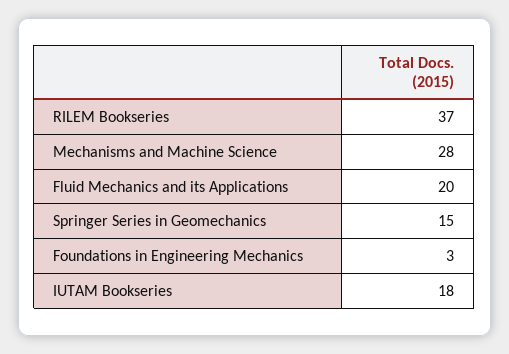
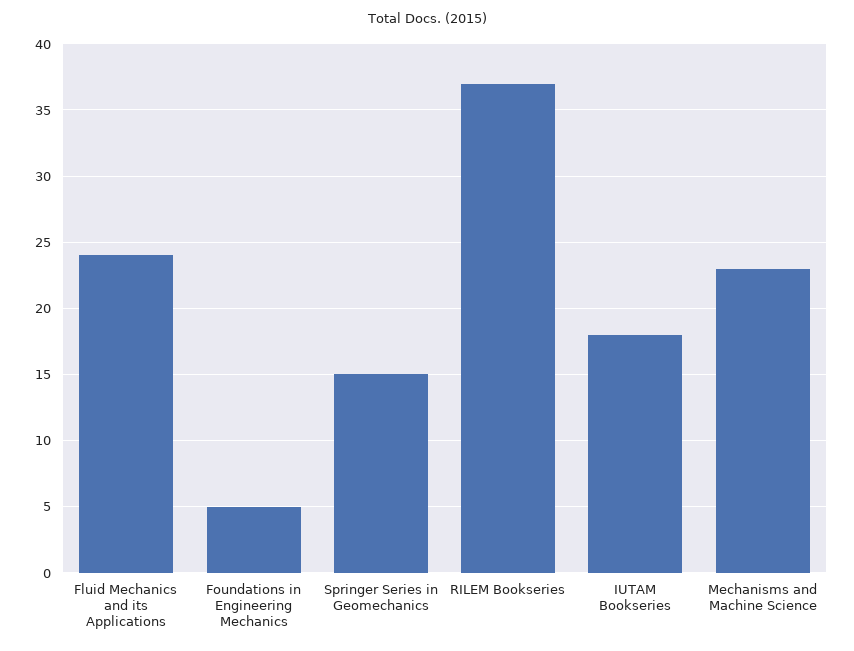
Mechanisms and Machine Science: 28 -> 23
Fluid Mechanics and its Applications: 20 -> 24
Foundations in Engineering Mechanics: 3 -> 5

